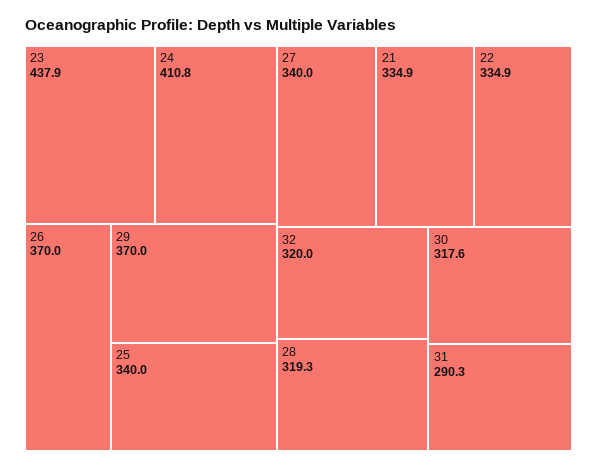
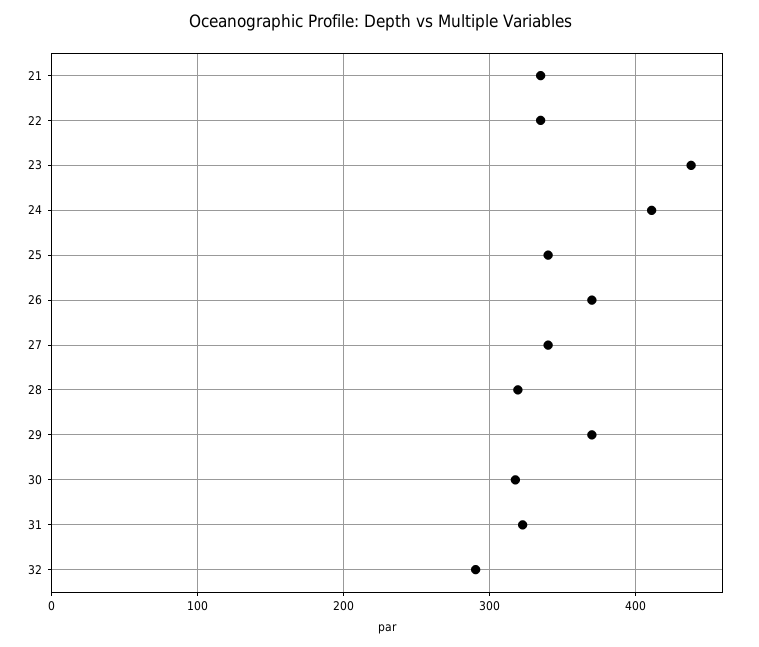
32: 320 -> 290
31: 290.3 -> 320

